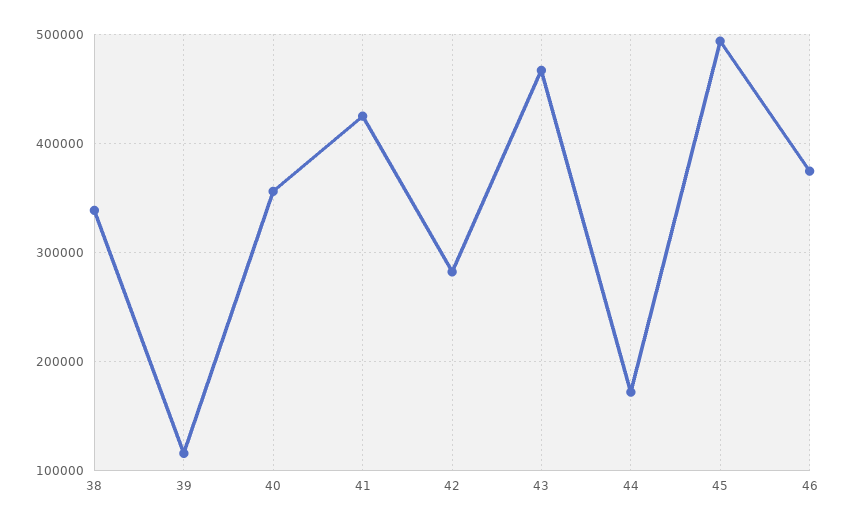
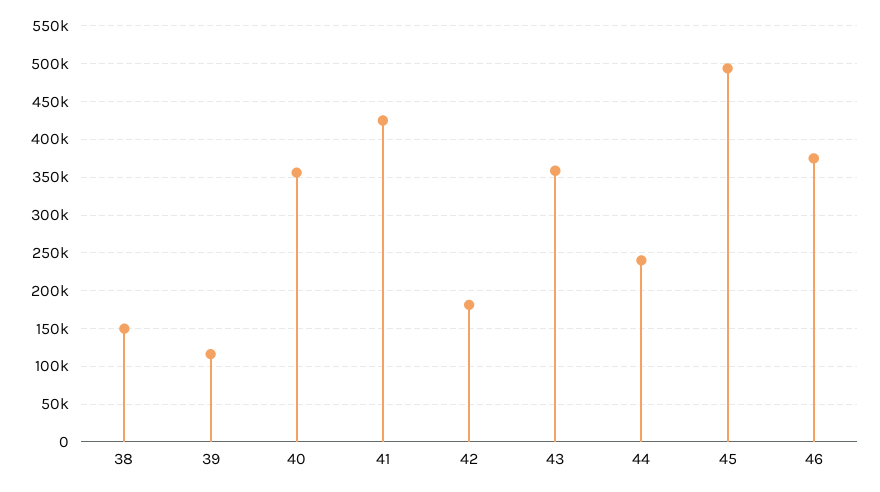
38: 340000 -> 150000
42: 280000 -> 180000
43: 470000 -> 360000
44: 170000 -> 240000

